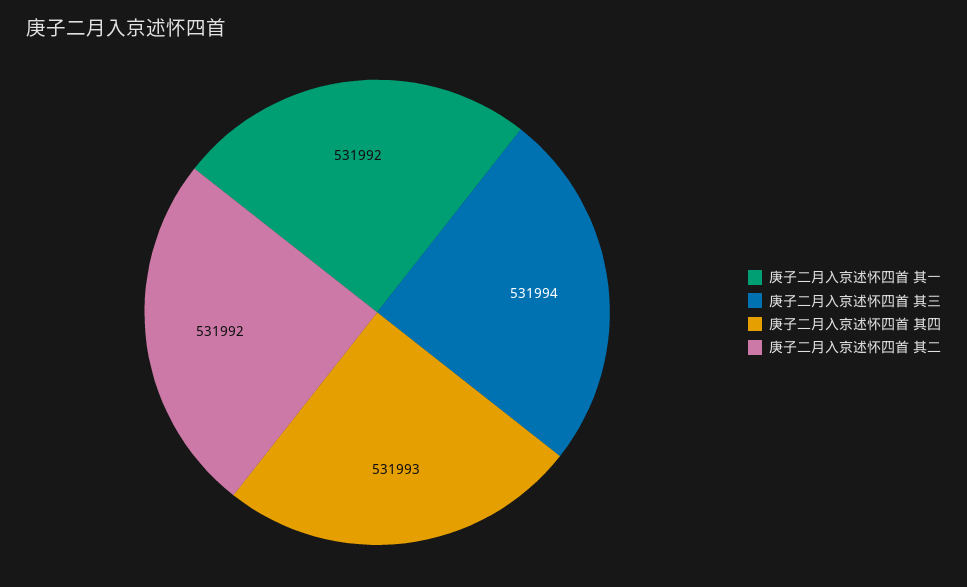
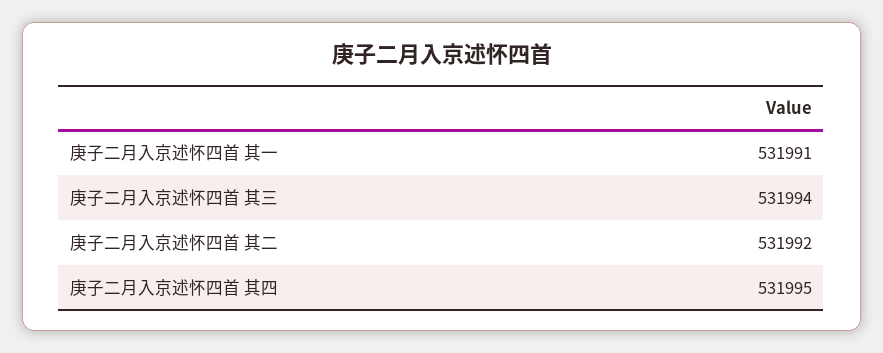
庚子二月入京述怀四首 其一: 531992 -> 531991
庚子二月入京述怀四首 其四: 531993 -> 531995

